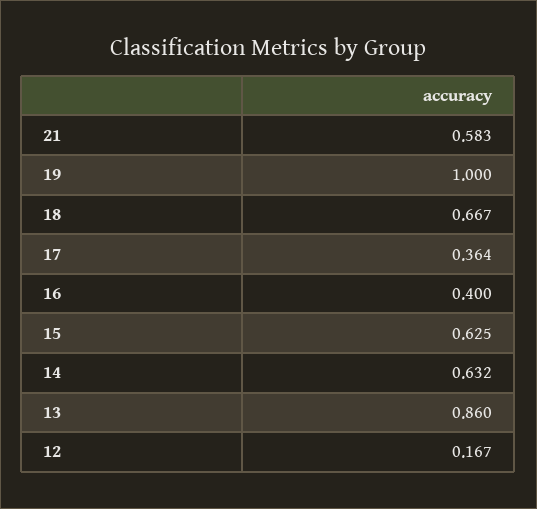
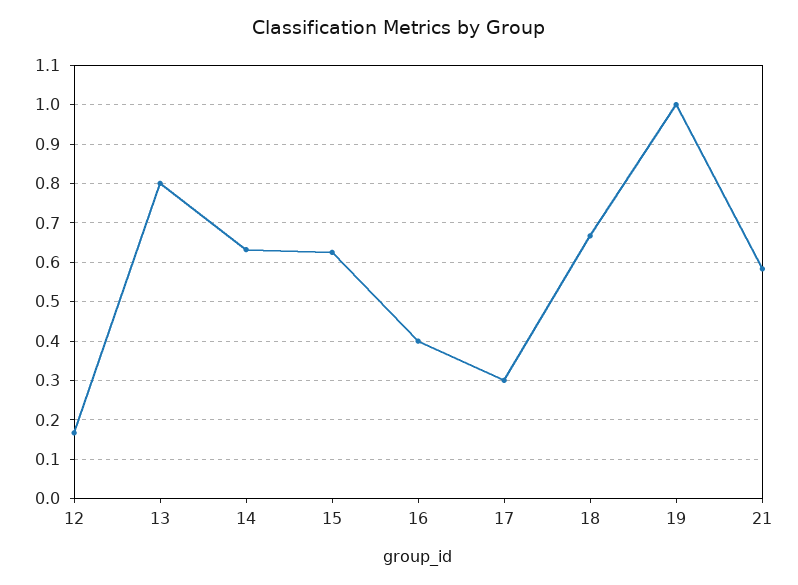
17: 0.364 -> 0.3
13: 0.86 -> 0.8

